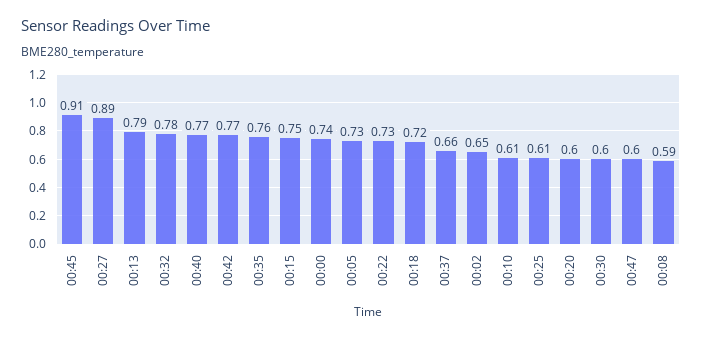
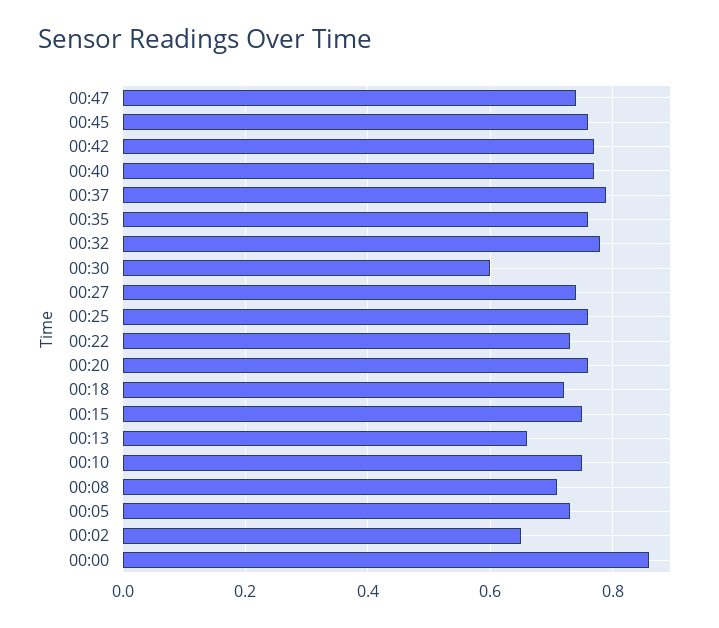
00:45: 0.91 -> 0.75
00:27: 0.89 -> 0.75
00:13: 0.79 -> 0.65
00:00: 0.74 -> 0.85
00:37: 0.66 -> 0.8
00:10: 0.61 -> 0.75
00:25: 0.61 -> 0.75
00:20: 0.6 -> 0.75
00:47: 0.6 -> 0.75
00:08: 0.59 -> 0.7

